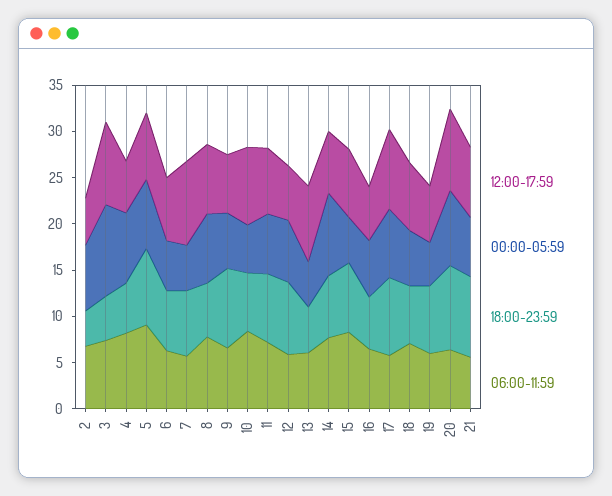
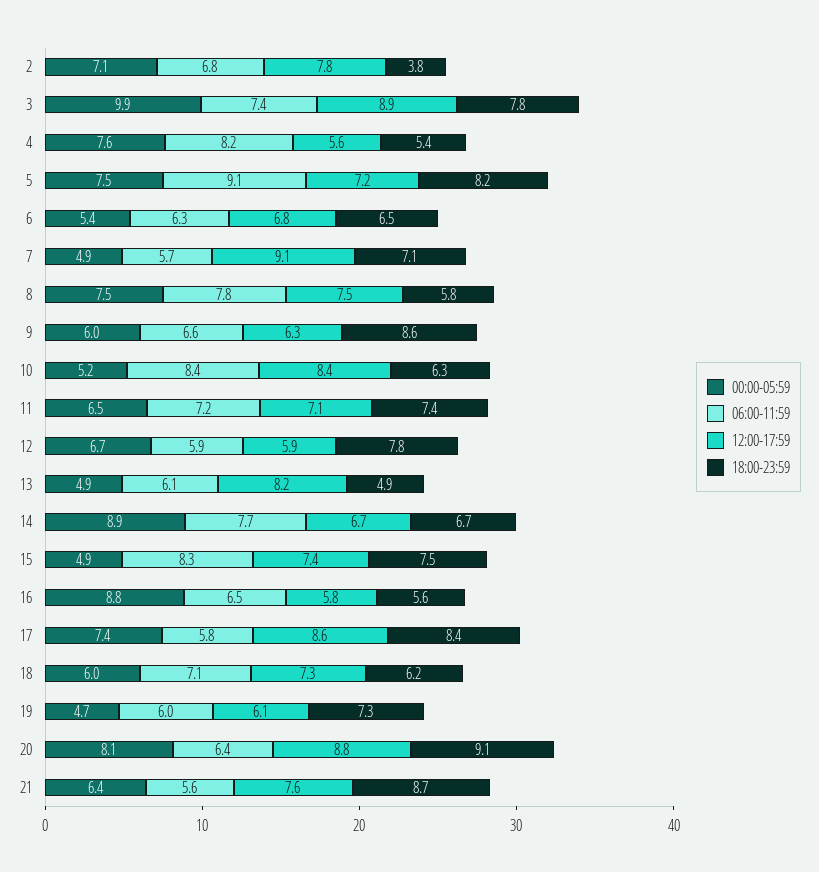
12:00-17:59, 2: 5 -> 7.8
18:00-23:59, 3: 5 -> 7.8
00:00-05:59, 16: 6 -> 8.8

